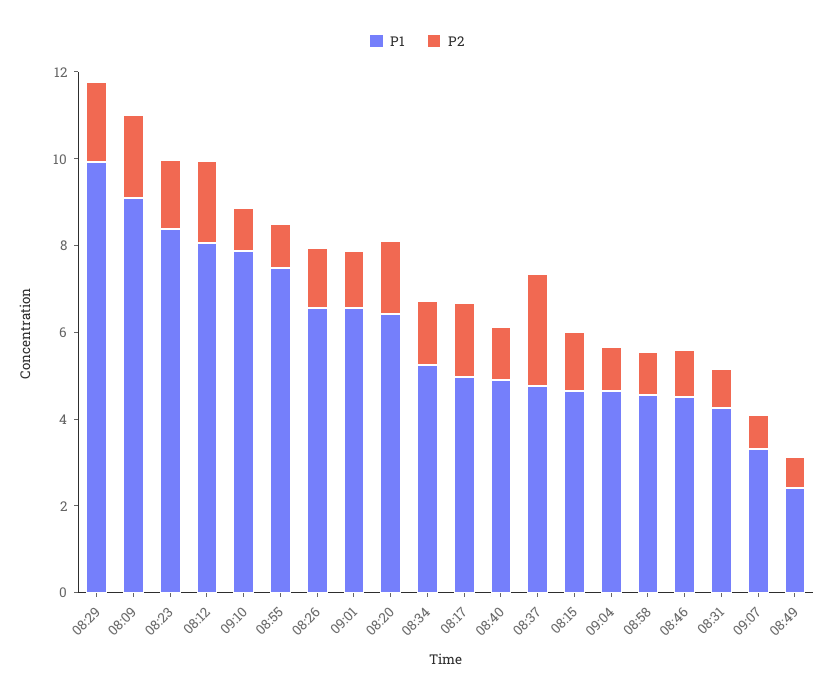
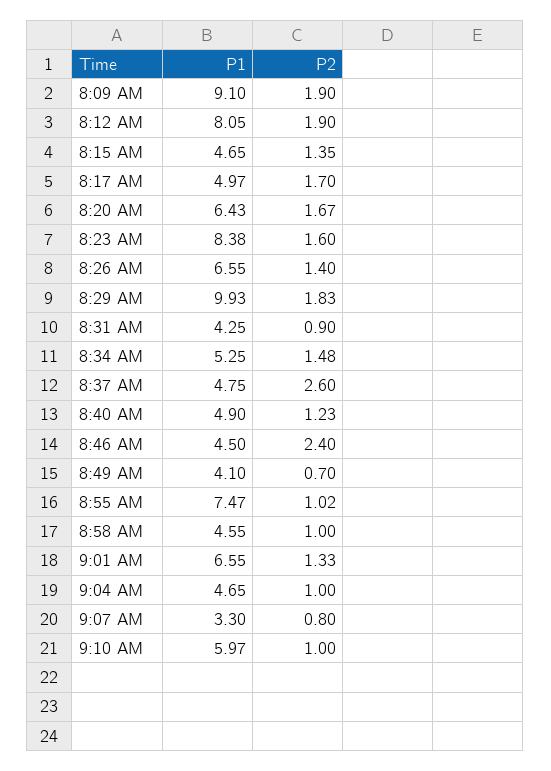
P1, 09:10: 8 -> 5.97
P2, 08:46: 1 -> 2.4
P1, 08:49: 2.5 -> 4.1

